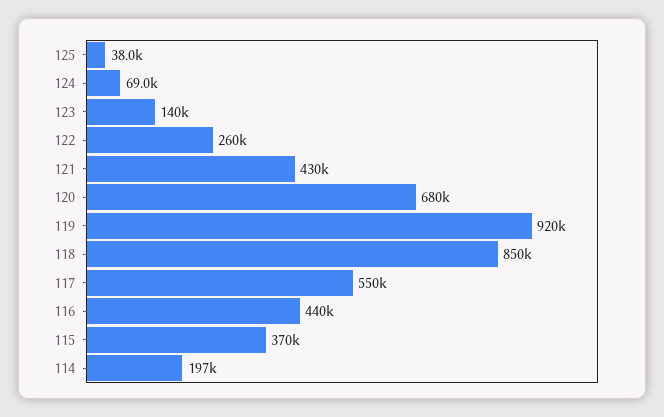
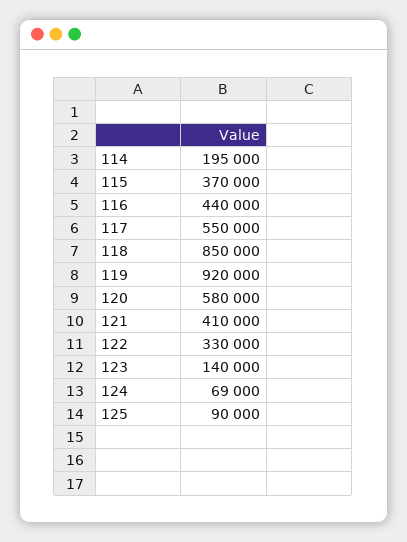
125: 38000 -> 90000
122: 260000 -> 330000
121: 430000 -> 410000
120: 680000 -> 580000
114: 197000 -> 195000

